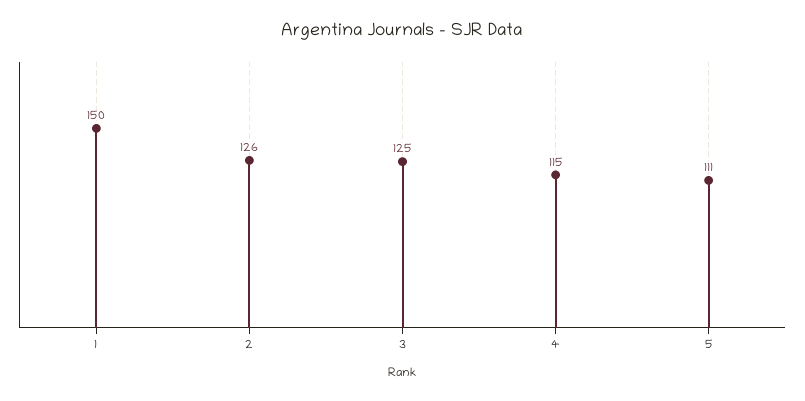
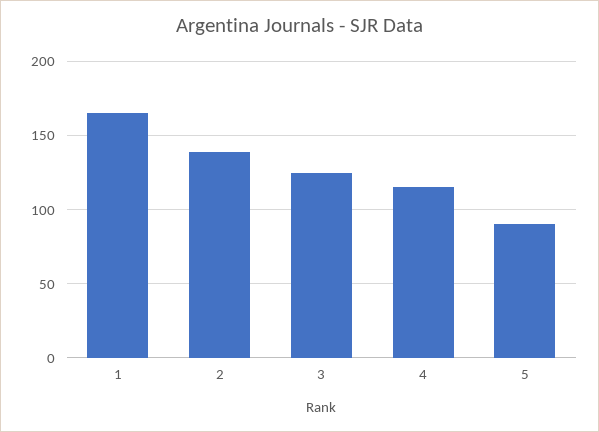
1: 150 -> 165
2: 126 -> 140
5: 111 -> 90

